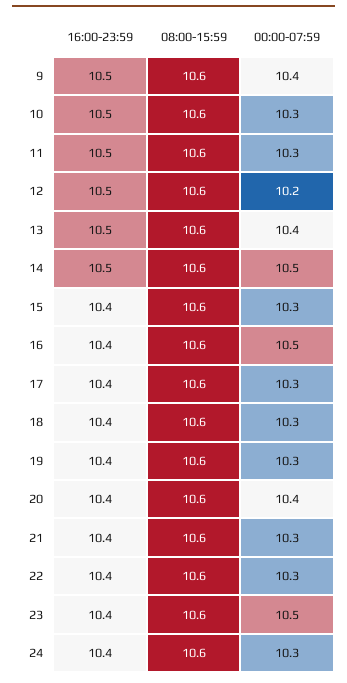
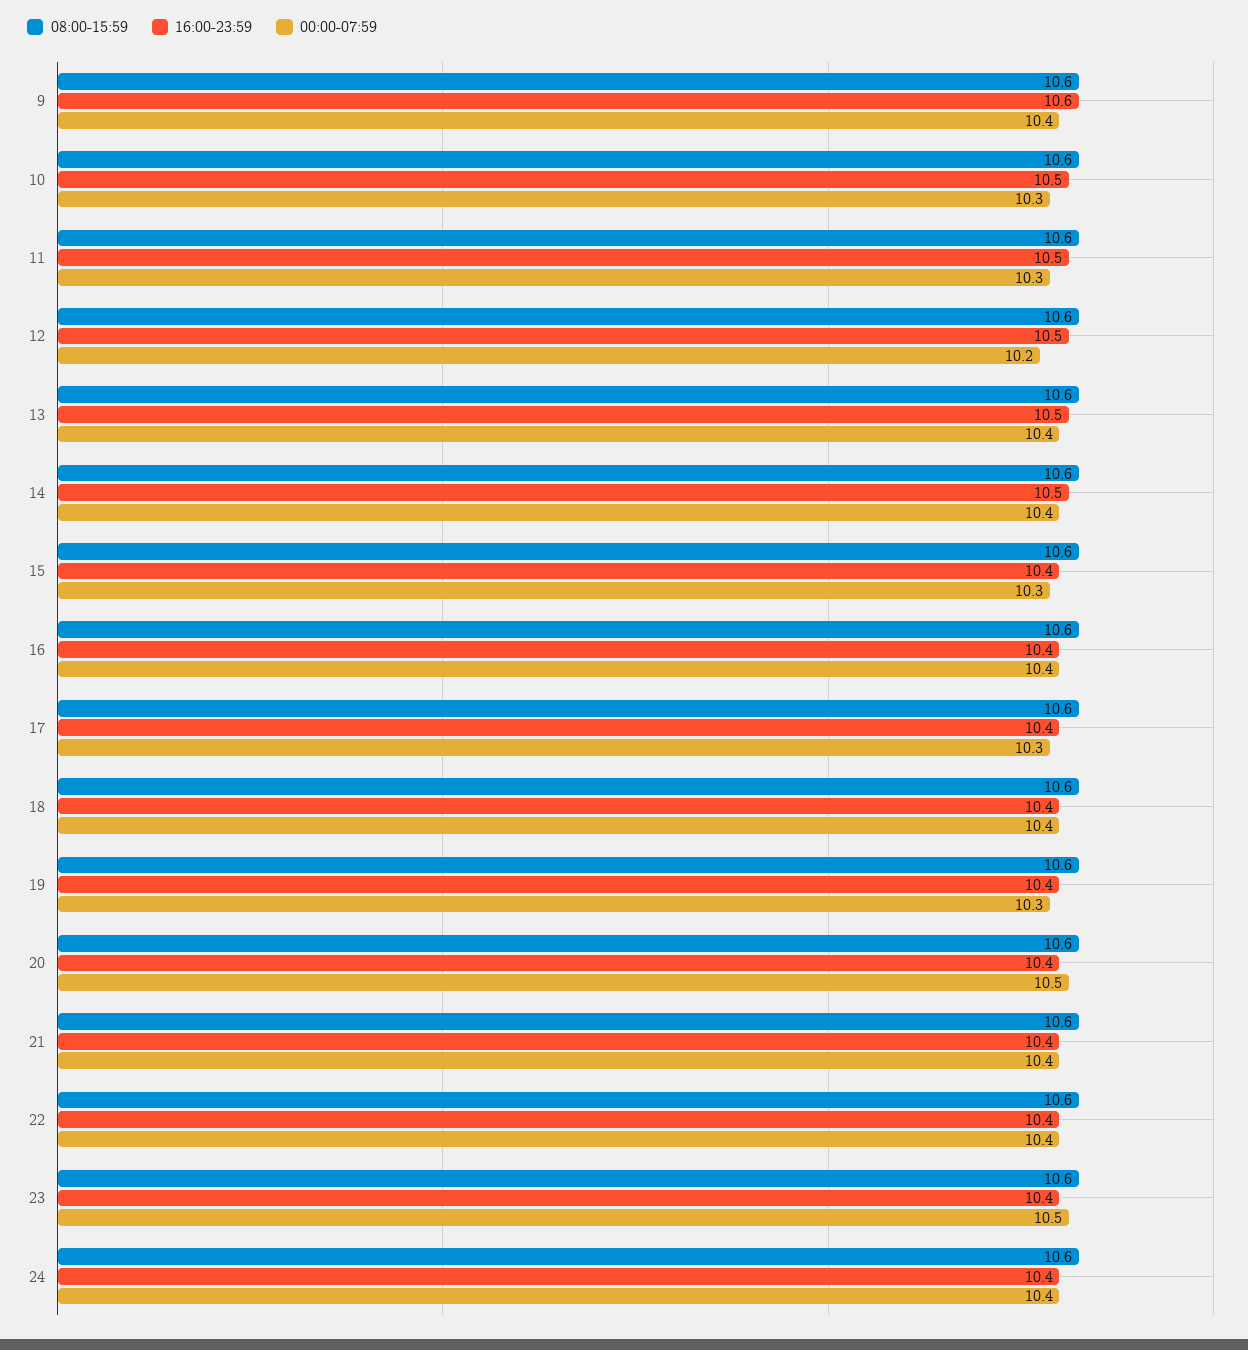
16:00-23:59, 9: 10.5 -> 10.6
00:00-07:59, 14: 10.5 -> 10.4
00:00-07:59, 16: 10.5 -> 10.4
00:00-07:59, 18: 10.3 -> 10.4
00:00-07:59, 20: 10.4 -> 10.5
00:00-07:59, 21: 10.3 -> 10.4
00:00-07:59, 22: 10.3 -> 10.4
00:00-07:59, 24: 10.3 -> 10.4

